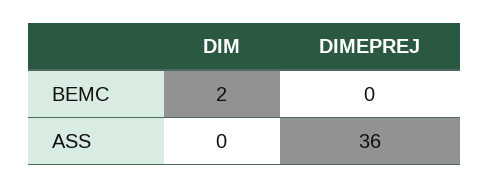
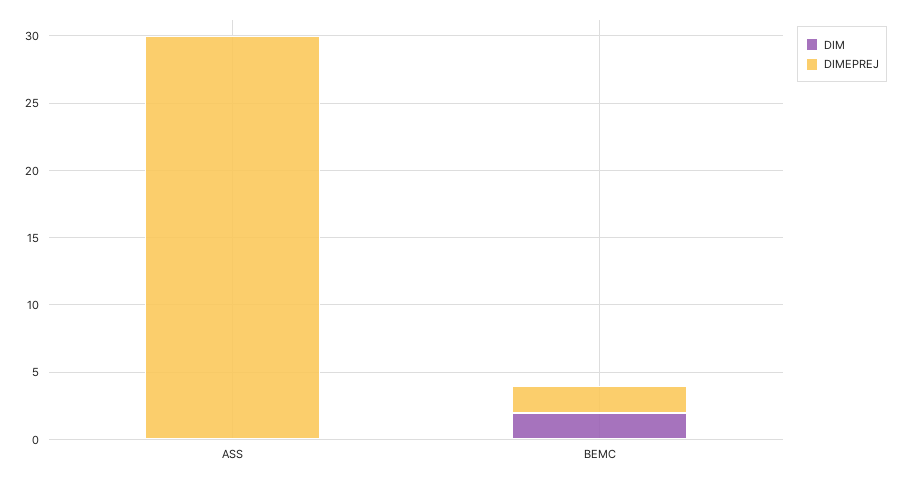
DIMEPREJ, BEMC: 0 -> 2
DIMEPREJ, ASS: 36 -> 30

